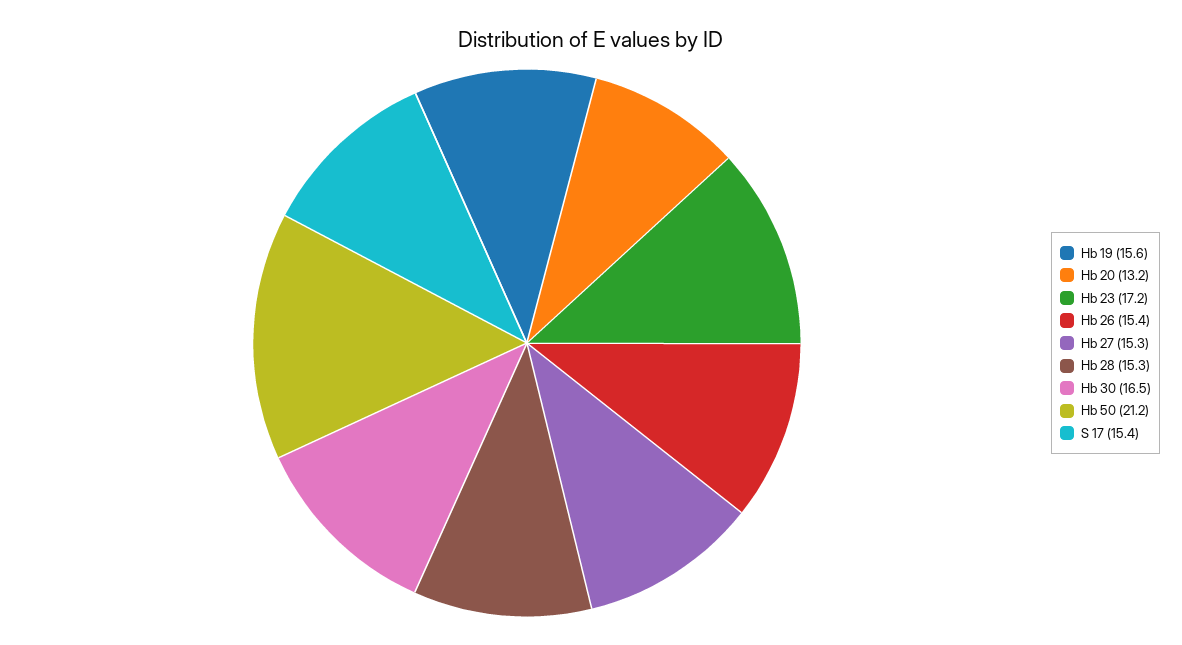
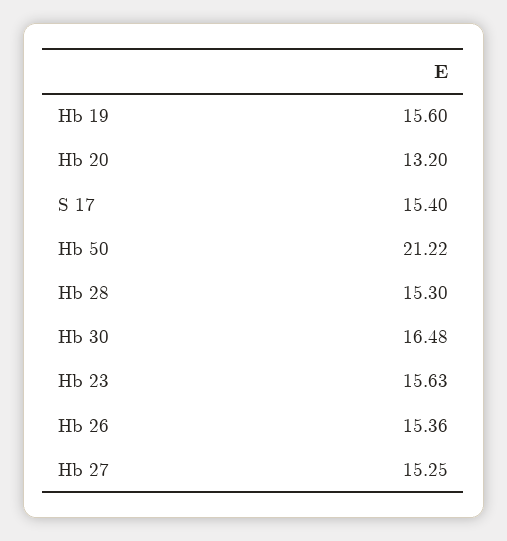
Hb 23: 17.2 -> 15.63

